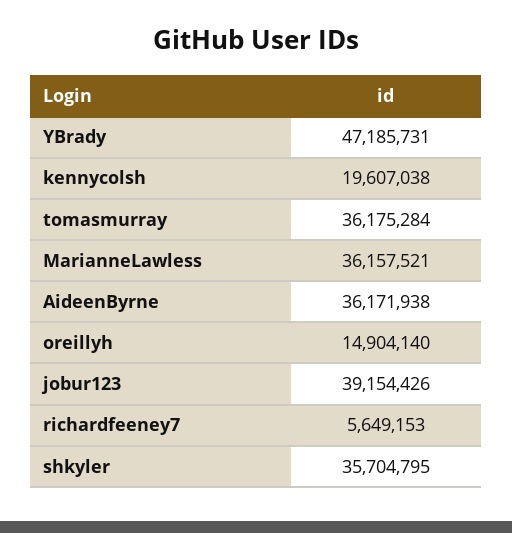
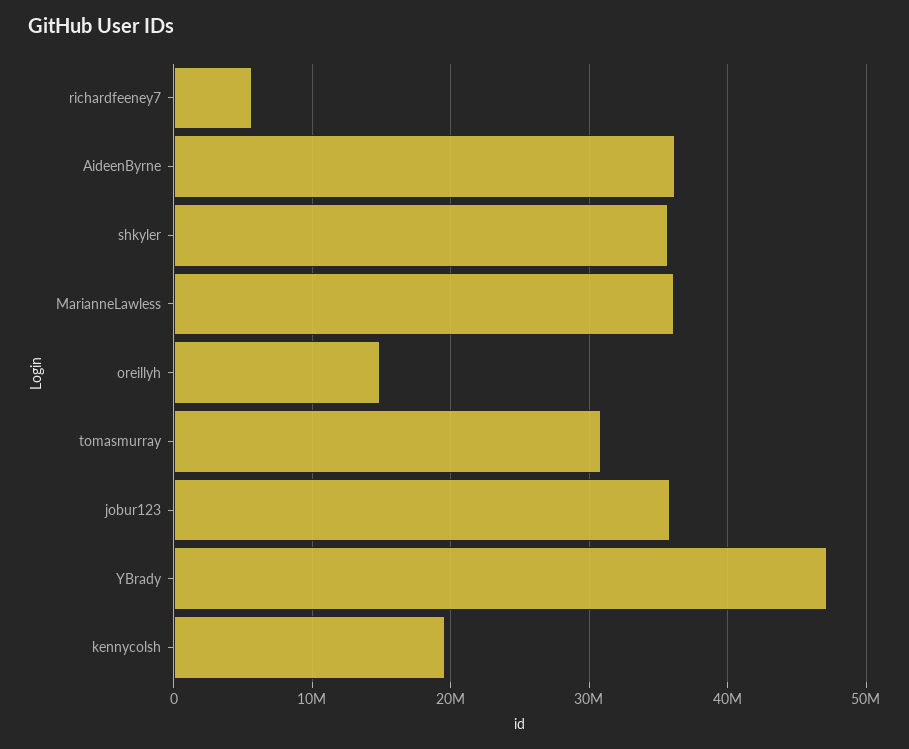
tomasmurray: 36175284 -> 31000000
jobur123: 39154426 -> 36000000

